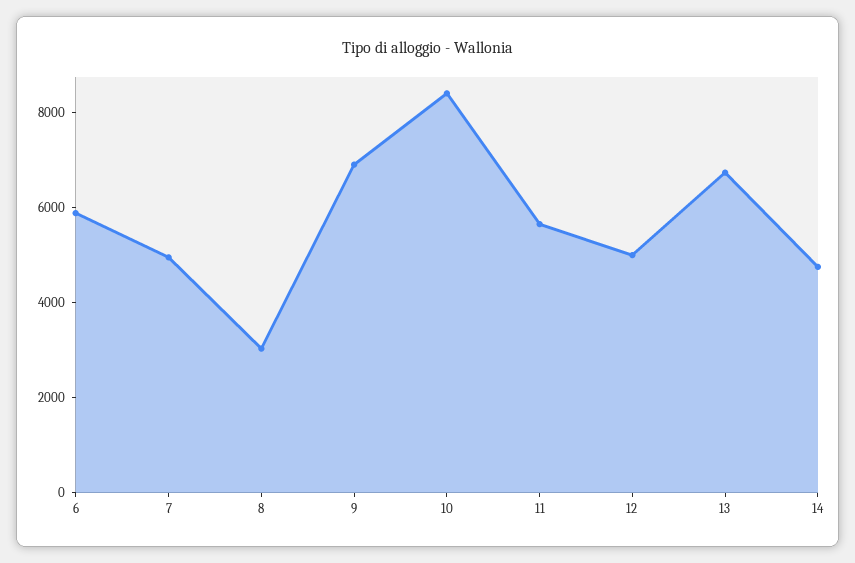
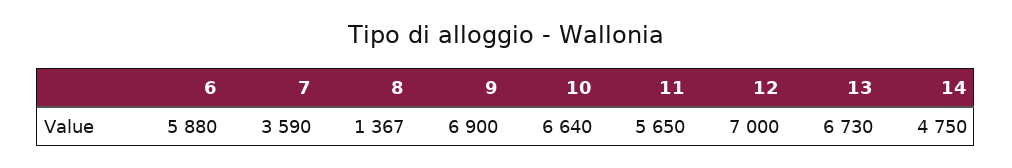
7: 5000 -> 3590
8: 3000 -> 1367
10: 8500 -> 6640
12: 5000 -> 7000

